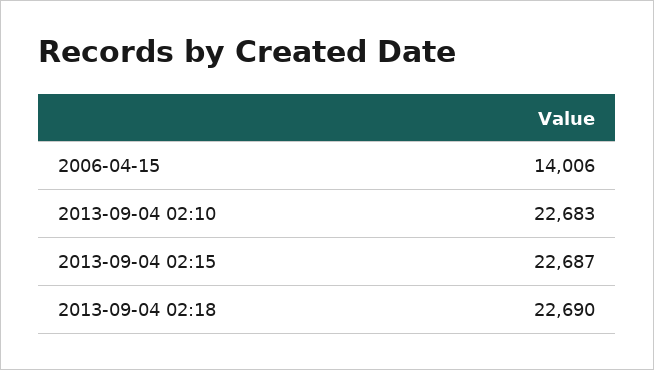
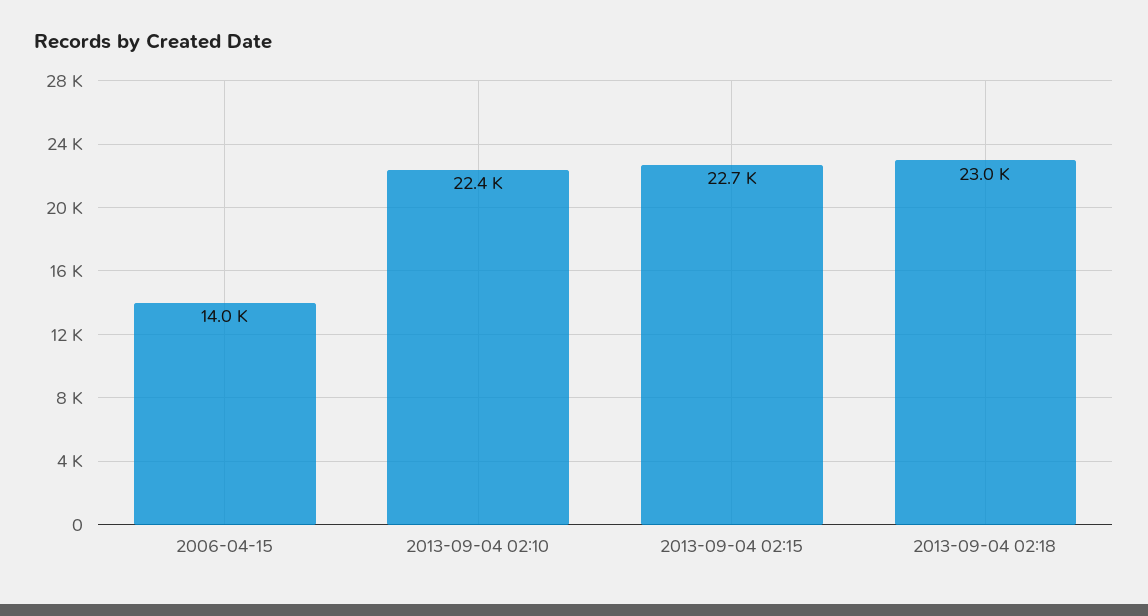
2013-09-04 02:10: 22683 -> 22400
2013-09-04 02:18: 22690 -> 23000

